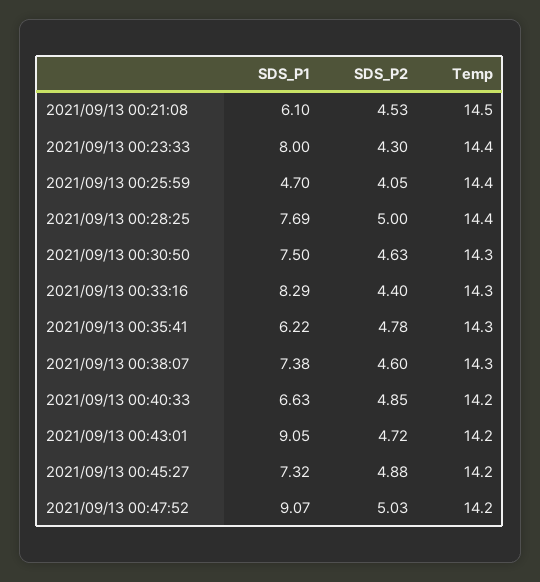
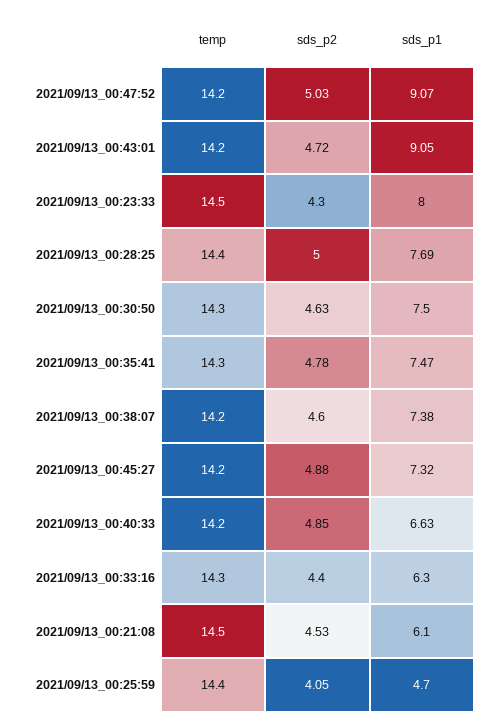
Temp, 2021/09/13 00:23:33: 14.4 -> 14.5
SDS_P1, 2021/09/13 00:33:16: 8.29 -> 6.3
SDS_P1, 2021/09/13 00:35:41: 6.22 -> 7.47
Temp, 2021/09/13 00:38:07: 14.3 -> 14.2

